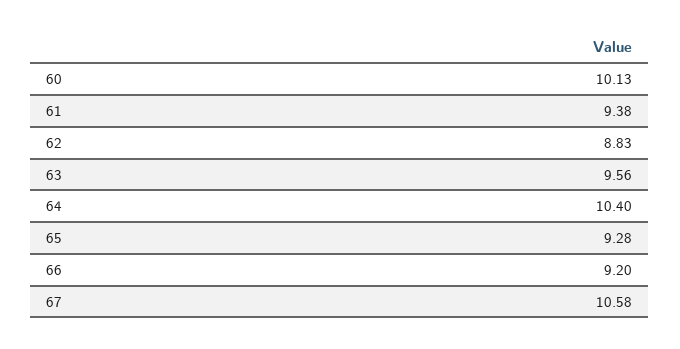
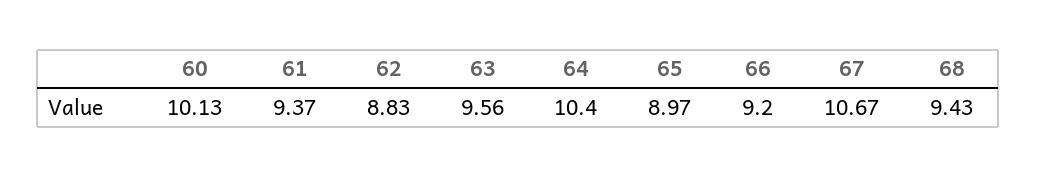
61: 9.38 -> 9.37
65: 9.28 -> 8.97
67: 10.58 -> 10.67
68: none -> 9.43

